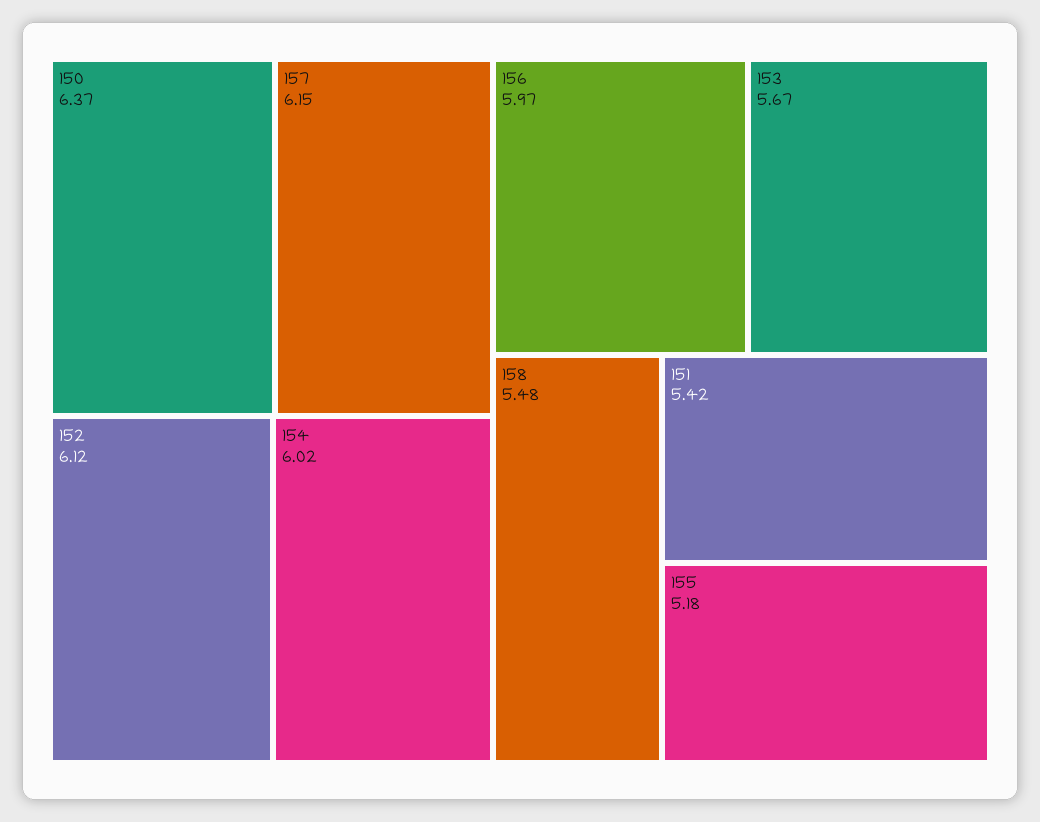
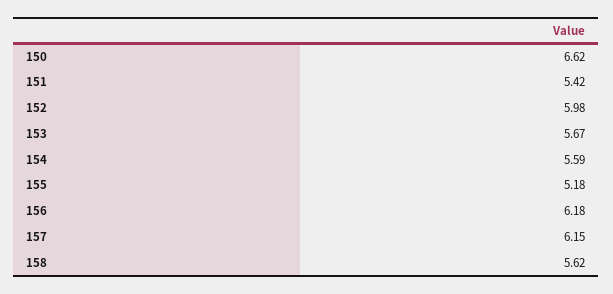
150: 6.37 -> 6.62
152: 6.12 -> 5.98
154: 6.02 -> 5.59
156: 5.97 -> 6.18
158: 5.48 -> 5.62

